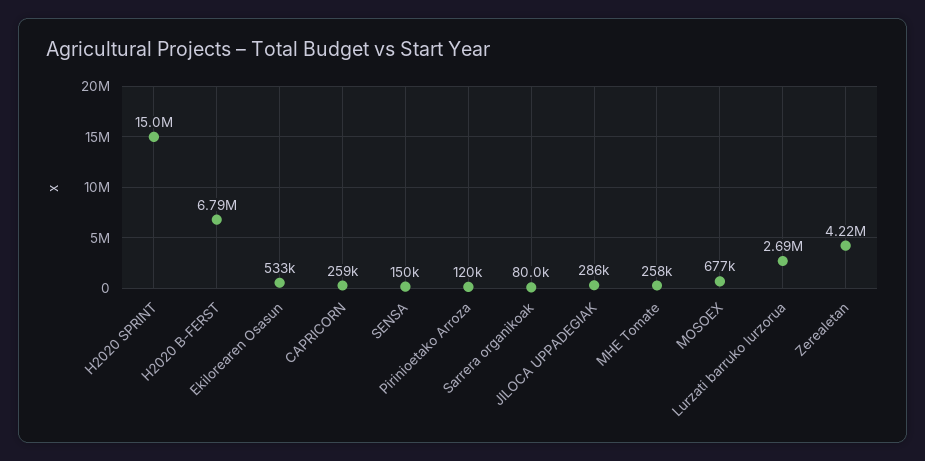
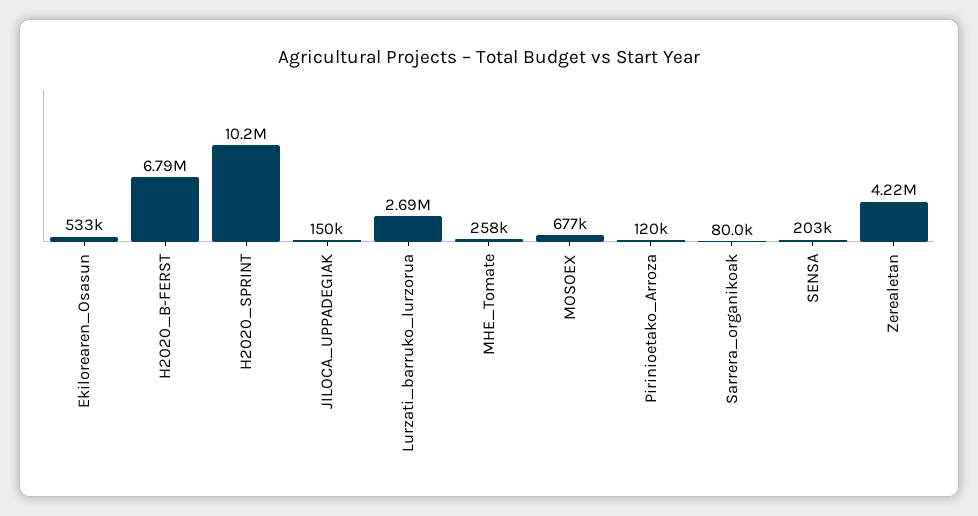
H2020 SPRINT: 15000000 -> 10200000
CAPRICORN: 259000 -> none
SENSA: 150000 -> 203000
JILOCA UPPADEGIAK: 286000 -> 150000

